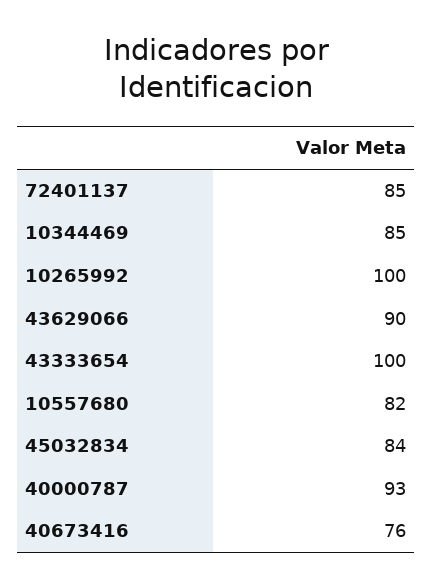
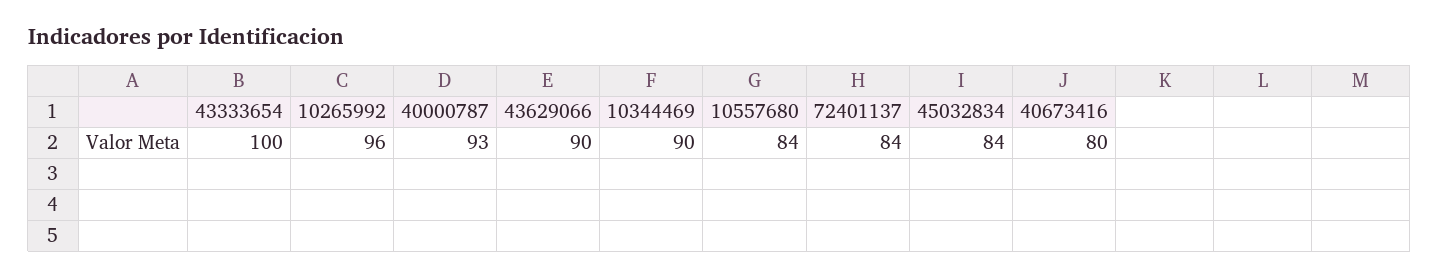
72401137: 85 -> 84
10344469: 85 -> 90
10265992: 100 -> 96
10557680: 82 -> 84
40673416: 76 -> 80

